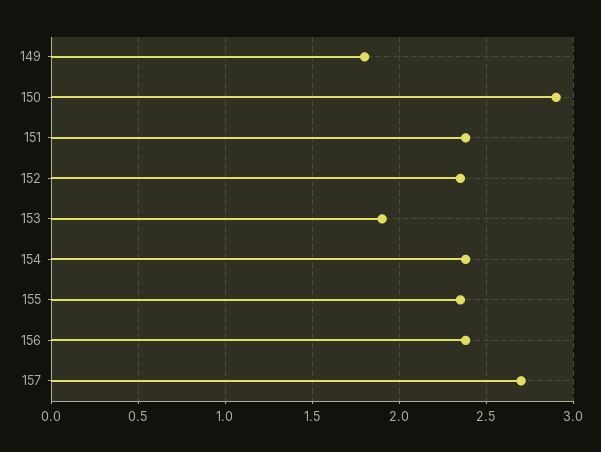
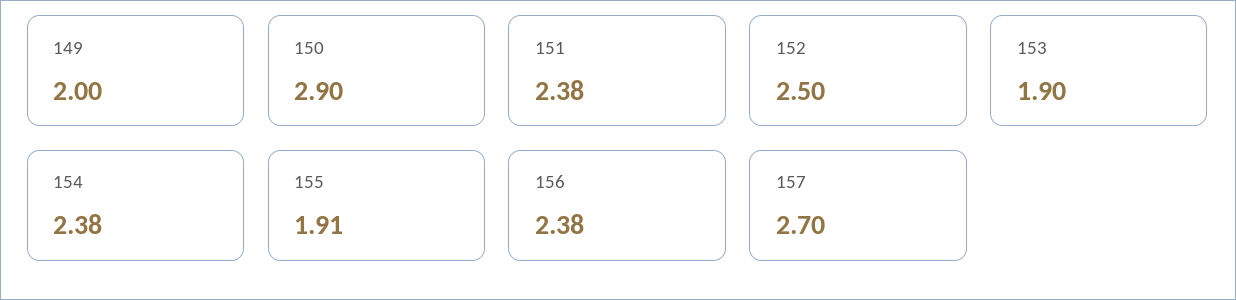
149: 1.8 -> 2
152: 2.35 -> 2.5
155: 2.35 -> 1.91

